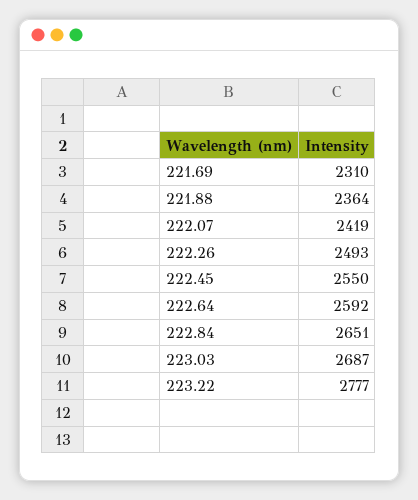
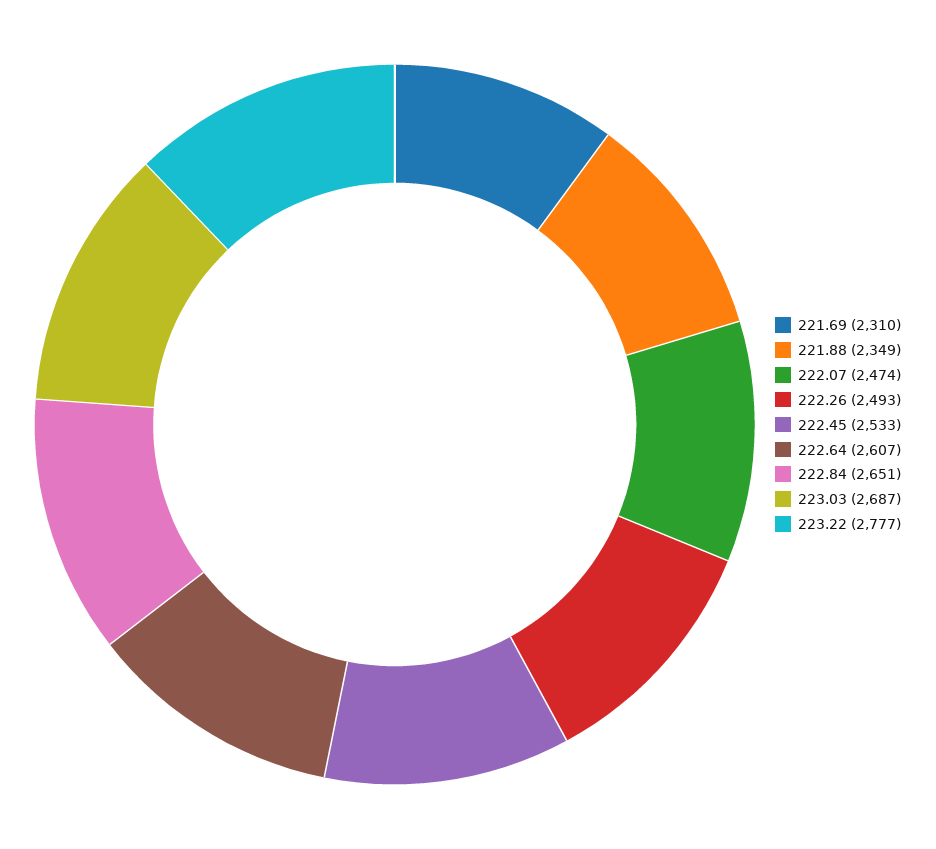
221.88: 2364 -> 2349
222.07: 2419 -> 2474
222.45: 2550 -> 2533
222.64: 2592 -> 2607

